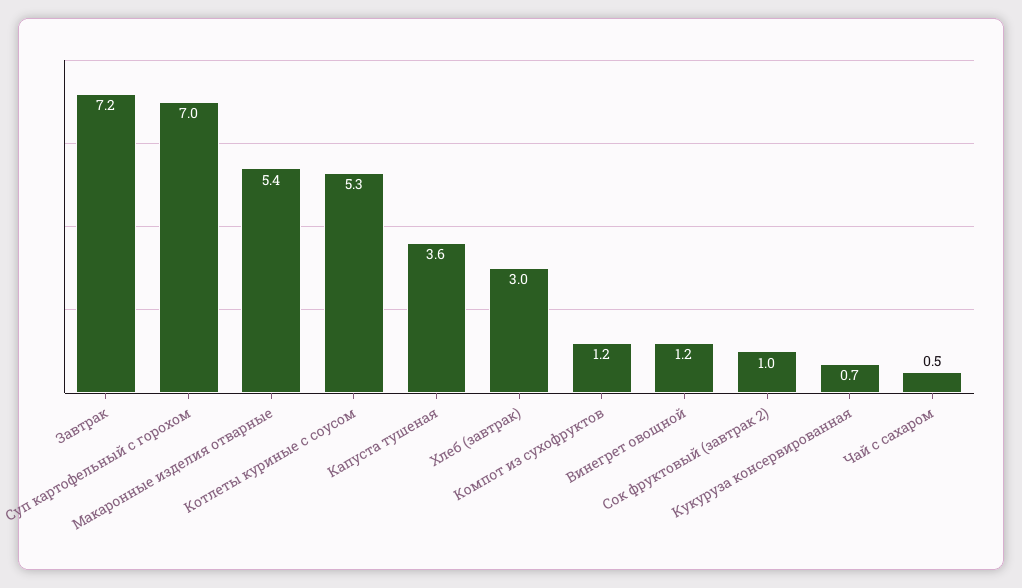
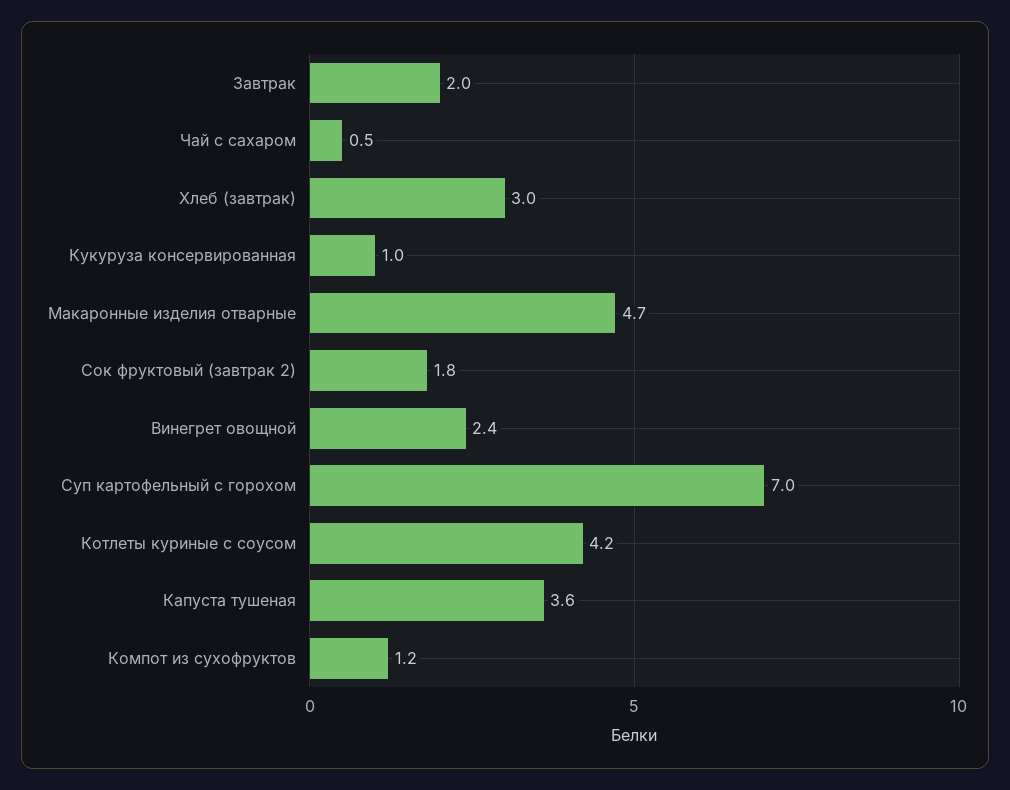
Завтрак: 7.2 -> 2
Макаронные изделия отварные: 5.4 -> 4.7
Котлеты куриные с соусом: 5.3 -> 4.2
Винегрет овощной: 1.2 -> 2.4
Сок фруктовый (завтрак 2): 1 -> 1.8
Кукуруза консервированная: 0.7 -> 1

